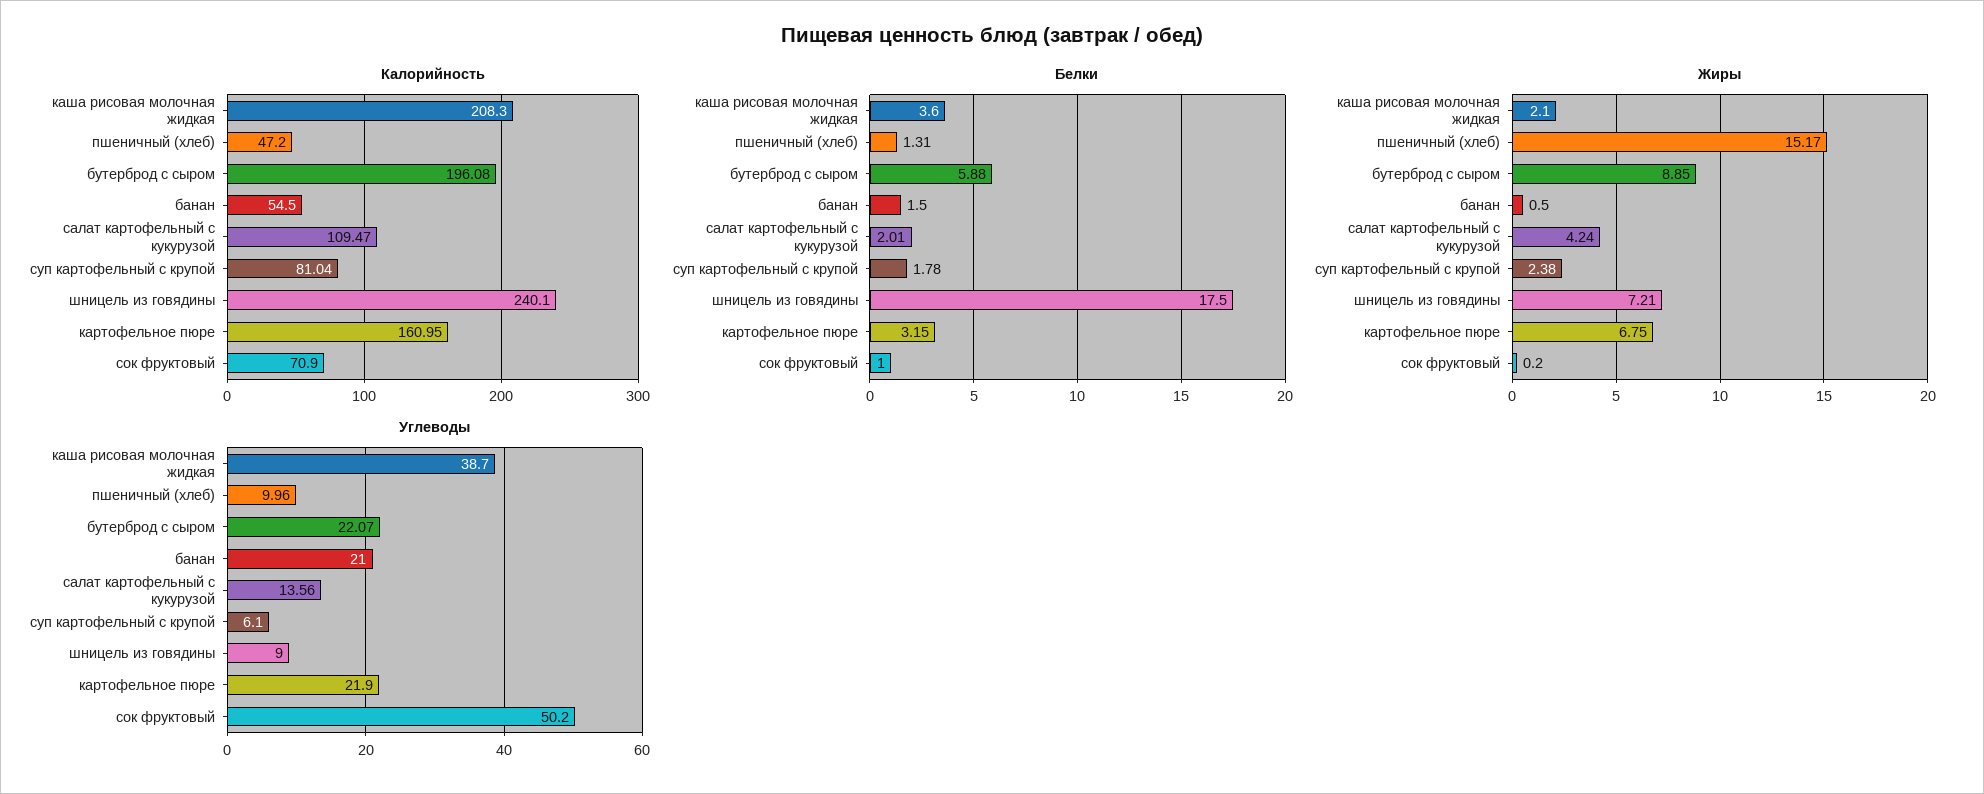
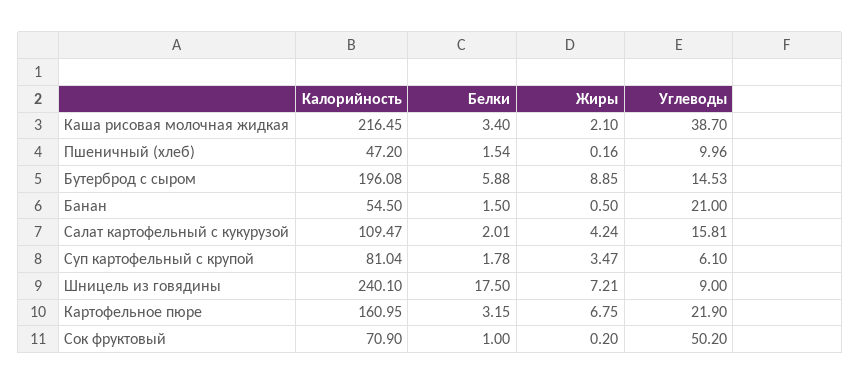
Калорийность, каша рисовая молочная жидкая: 208.3 -> 216.45
Белки, каша рисовая молочная жидкая: 3.6 -> 3.4
Белки, пшеничный (хлеб): 1.31 -> 1.54
Жиры, пшеничный (хлеб): 15.17 -> 0.16
Жиры, суп картофельный с крупой: 2.38 -> 3.47
Углеводы, бутерброд с сыром: 22.07 -> 14.53
Углеводы, салат картофельный с кукурузой: 13.56 -> 15.81

